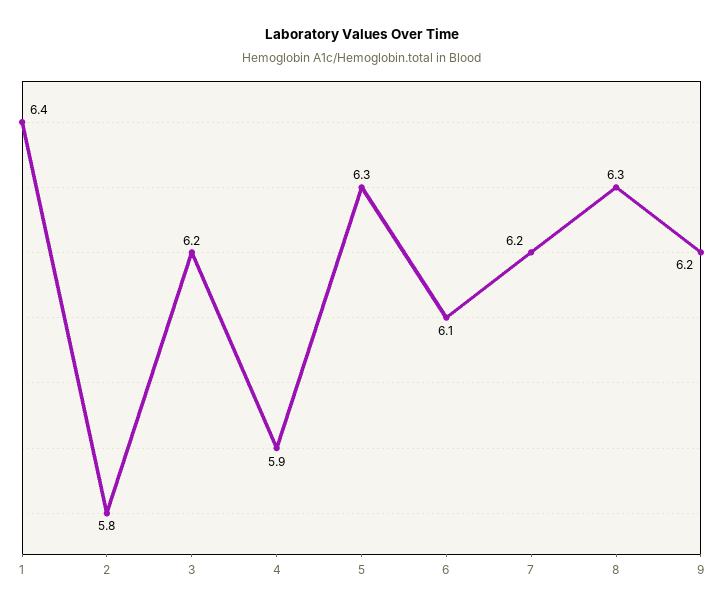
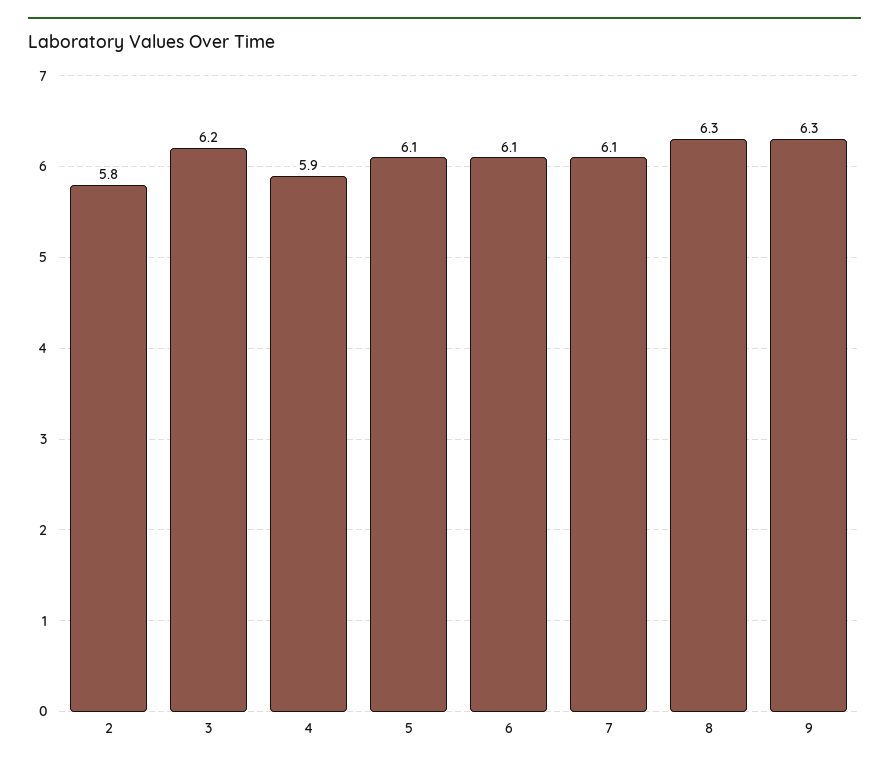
1: 6.4 -> none
5: 6.3 -> 6.1
7: 6.2 -> 6.1
9: 6.2 -> 6.3

